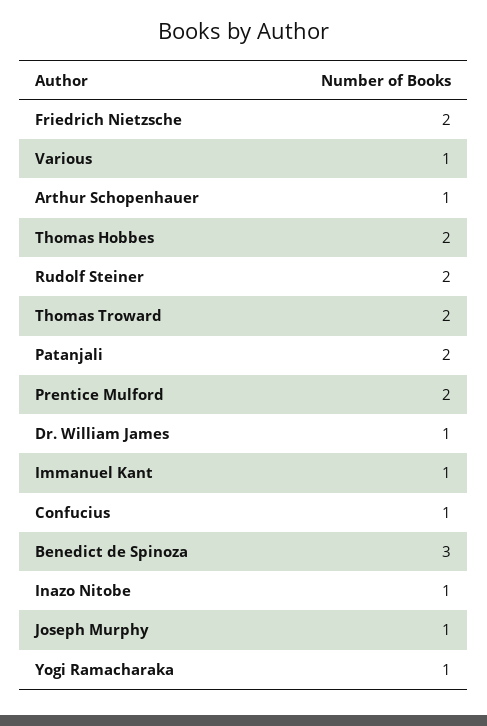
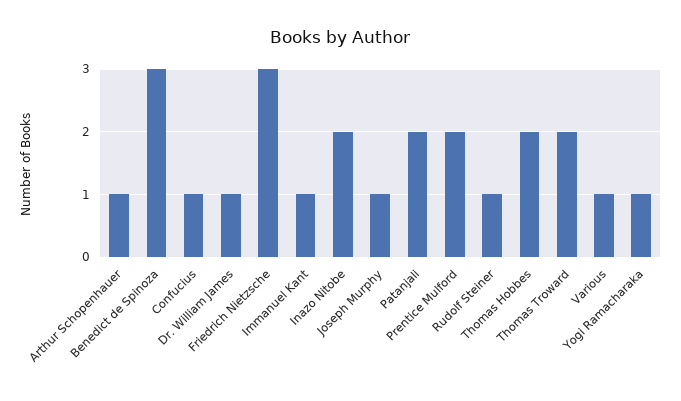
Friedrich Nietzsche: 2 -> 3
Rudolf Steiner: 2 -> 1
Inazo Nitobe: 1 -> 2

